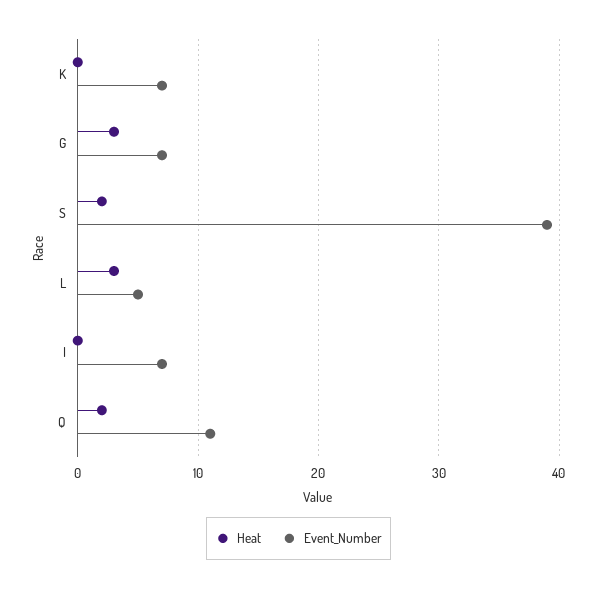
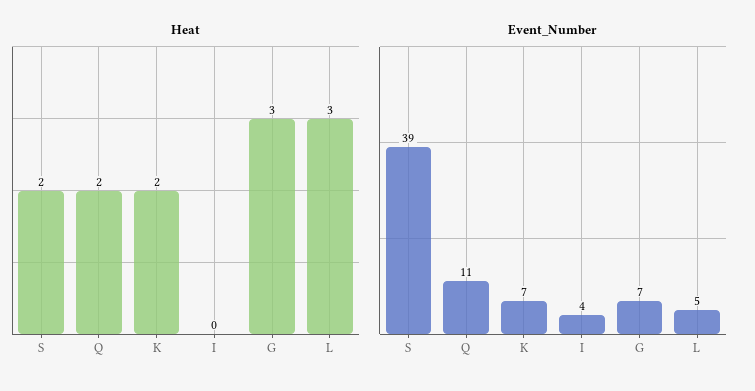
Heat, K: 0 -> 2
Event_Number, I: 7 -> 4

